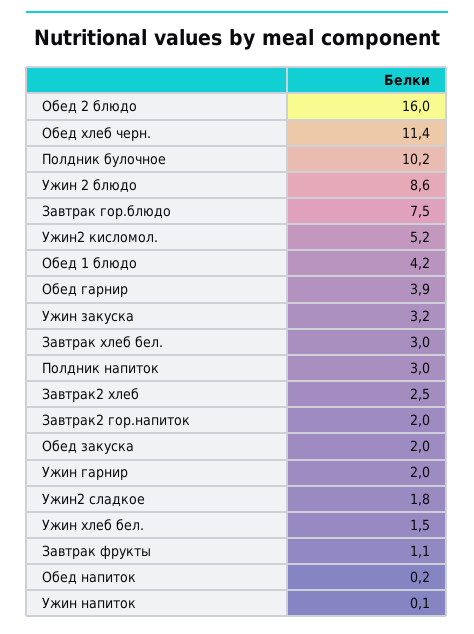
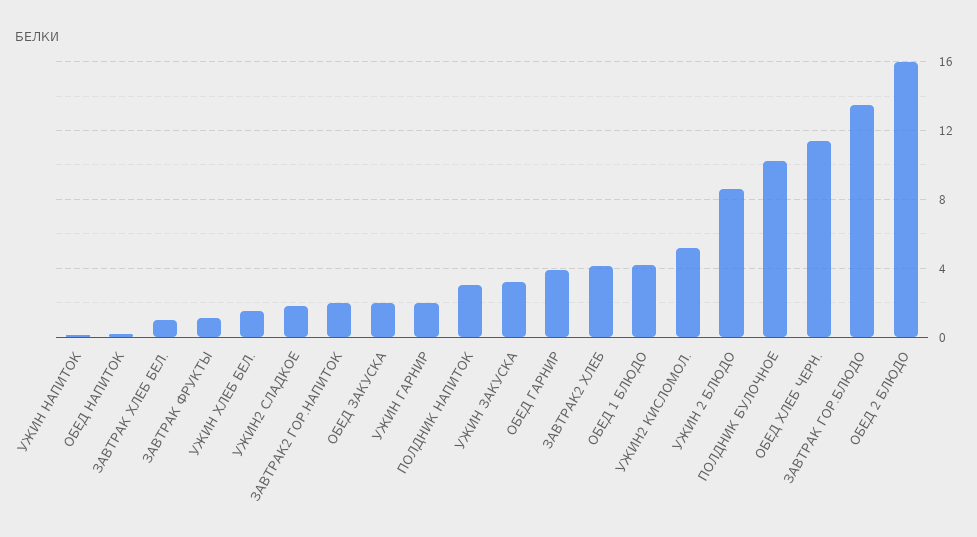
Завтрак гор.блюдо: 7.5 -> 13.5
Завтрак хлеб бел.: 3 -> 1
Завтрак2 хлеб: 2.5 -> 4

